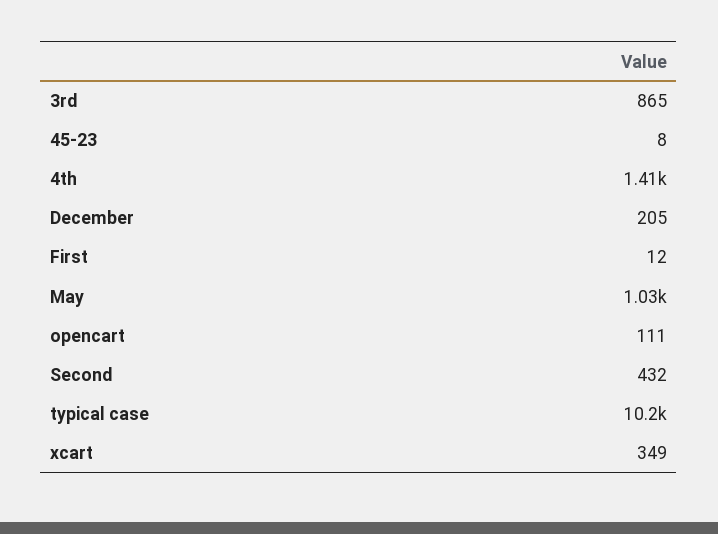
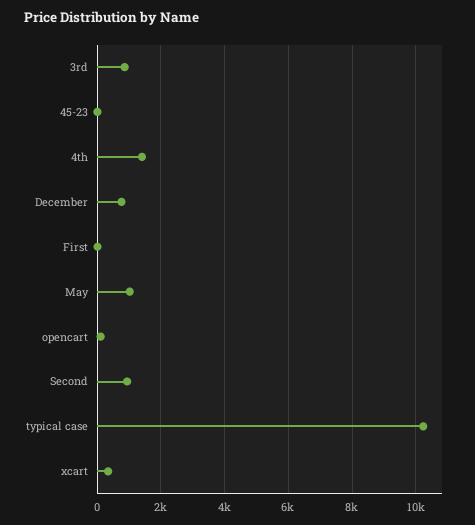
December: 205 -> 800
Second: 432 -> 1000

